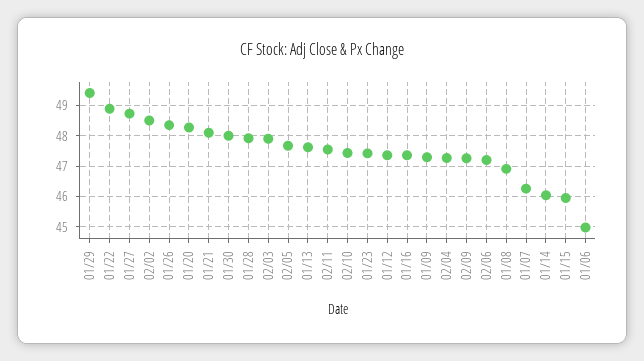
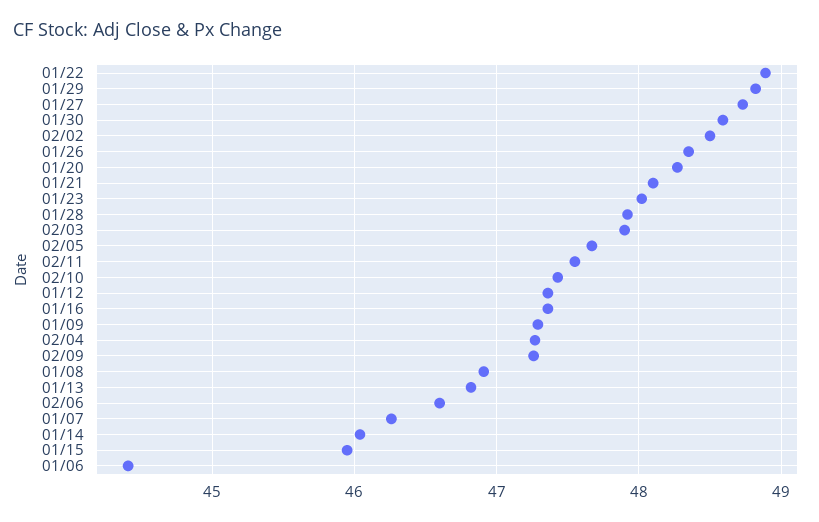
01/29: 49.4 -> 48.8
01/30: 48 -> 48.6
01/13: 47.6 -> 46.8
01/23: 47.4 -> 48
02/06: 47.2 -> 46.6
01/06: 45 -> 44.4

